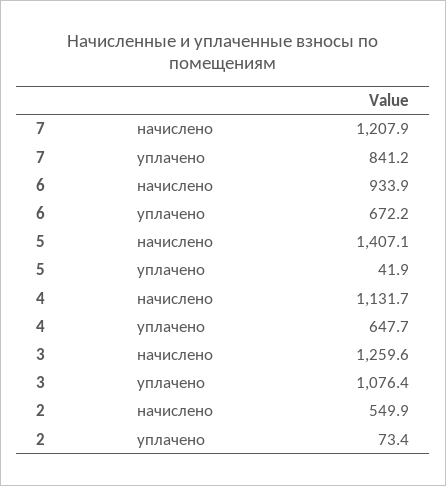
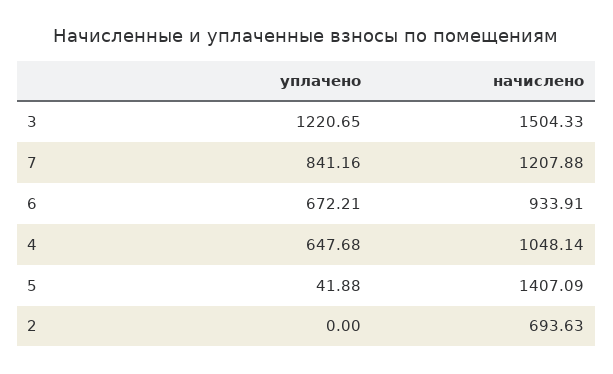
4, начислено: 1131.7 -> 1048.14
3, начислено: 1259.6 -> 1504.33
3, уплачено: 1076.4 -> 1220.65
2, начислено: 549.9 -> 693.63
2, уплачено: 73.4 -> 0

